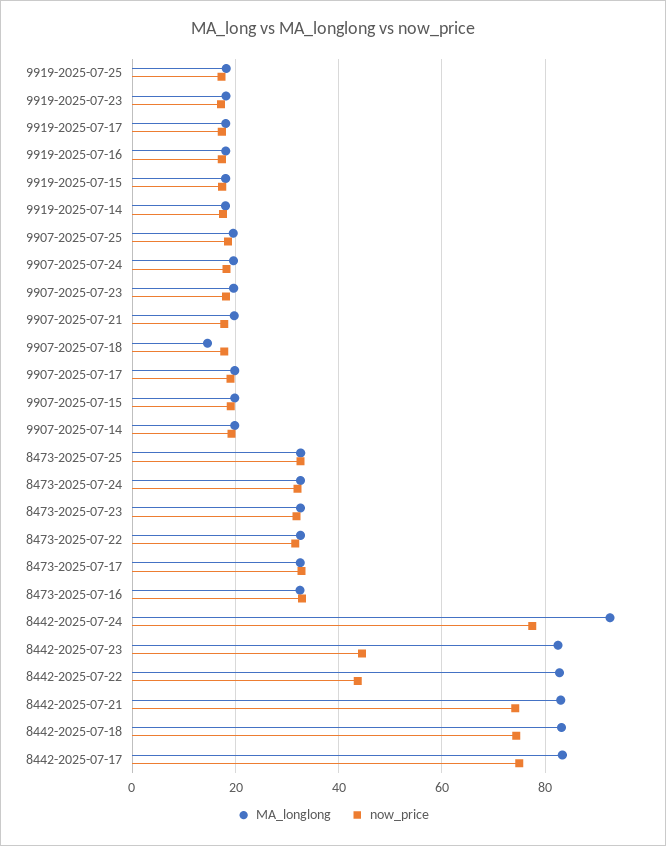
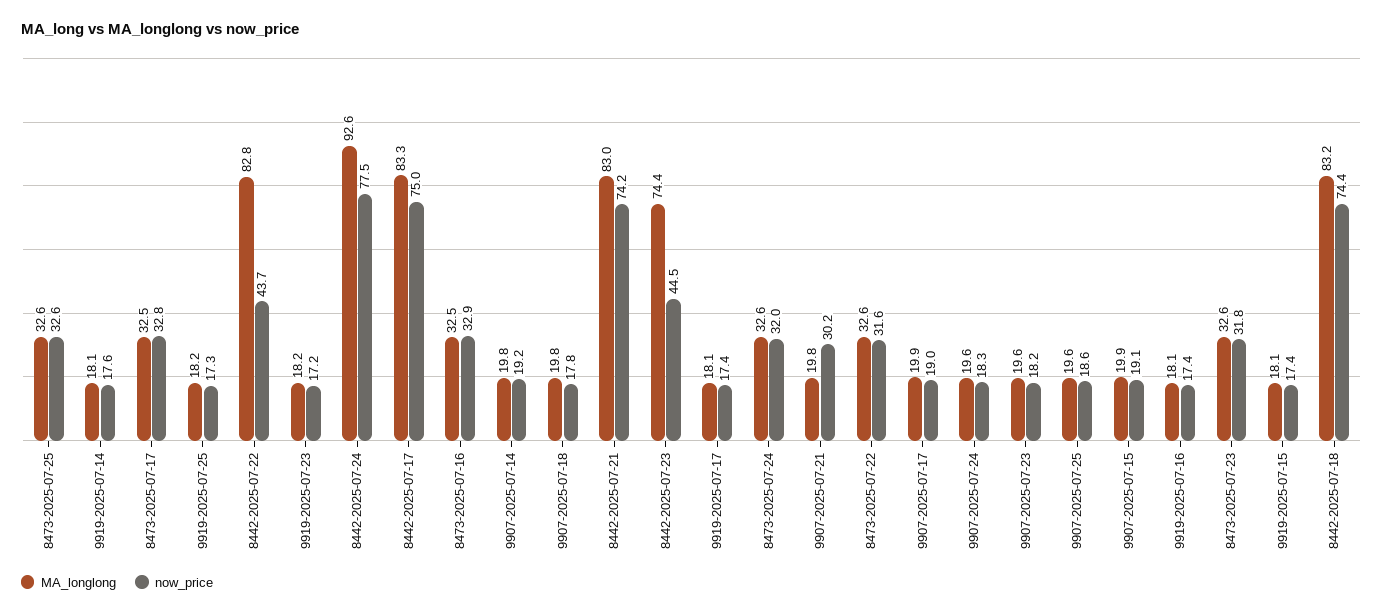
now_price, 9907-2025-07-21: 18 -> 30.2
MA_longlong, 9907-2025-07-18: 14 -> 19.8
MA_longlong, 8442-2025-07-23: 82 -> 74.4

